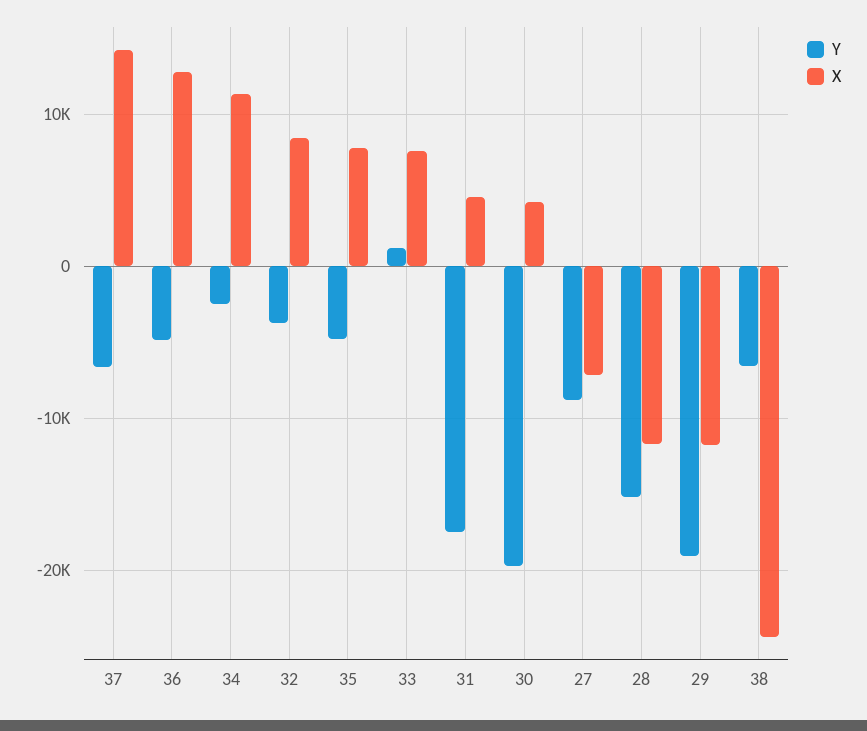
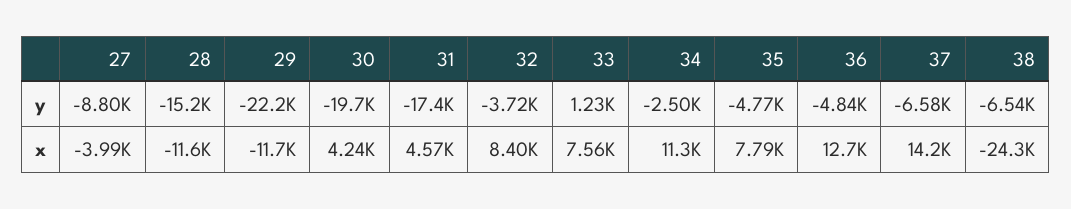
X, 27: -7000 -> -3990
Y, 29: -19000 -> -22200

